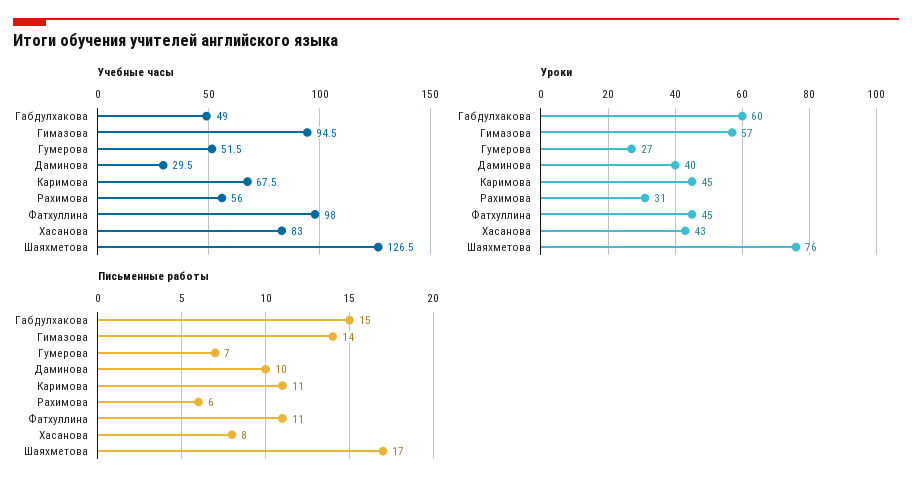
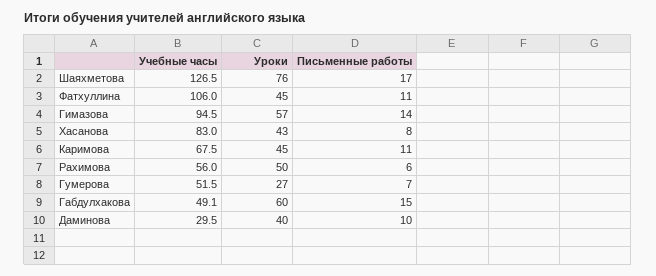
Учебные часы, Габдулхакова: 49 -> 49.1
Учебные часы, Фатхуллина: 98 -> 106
Уроки, Рахимова: 31 -> 50

